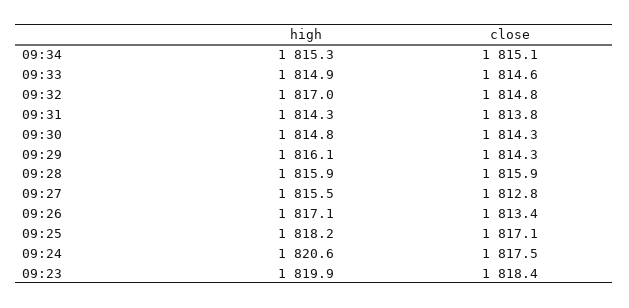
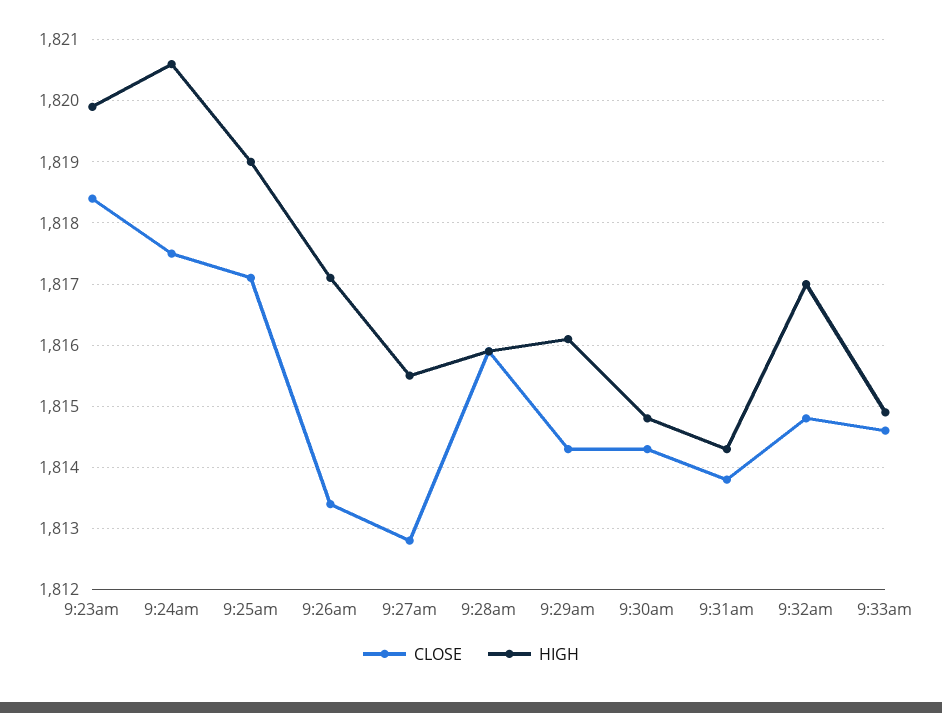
high, 09:34: 1815.3 -> none
close, 09:34: 1815.1 -> none
high, 09:25: 1818.2 -> 1819

